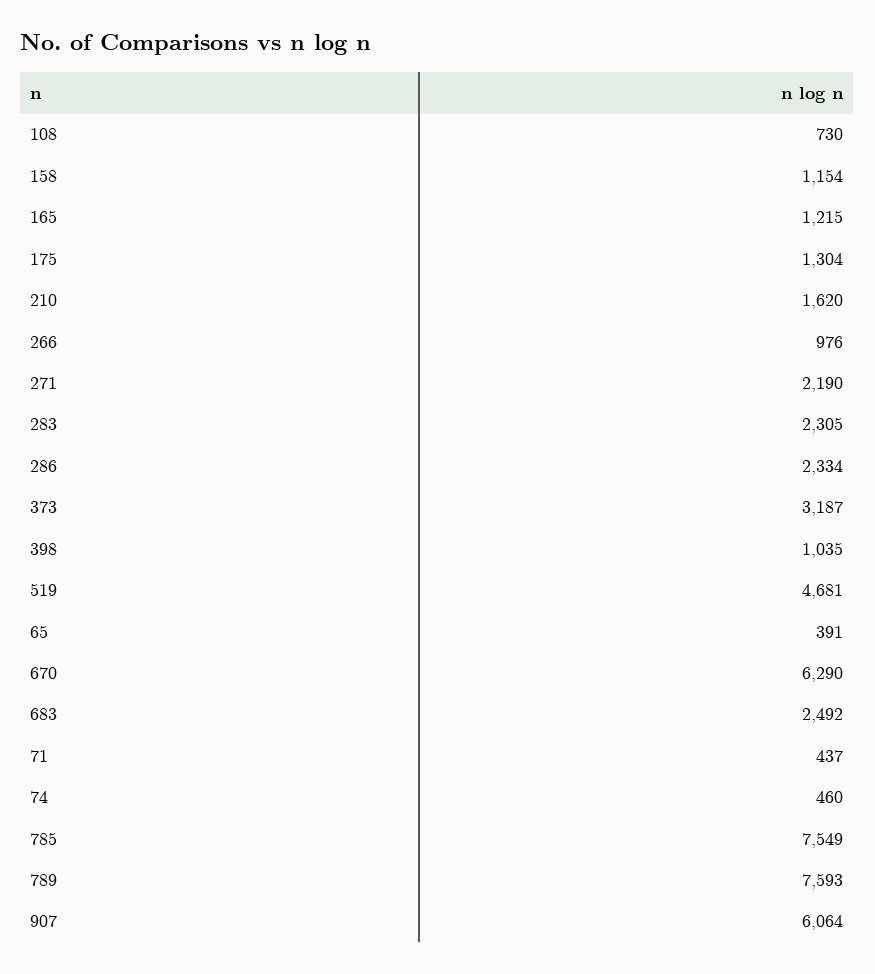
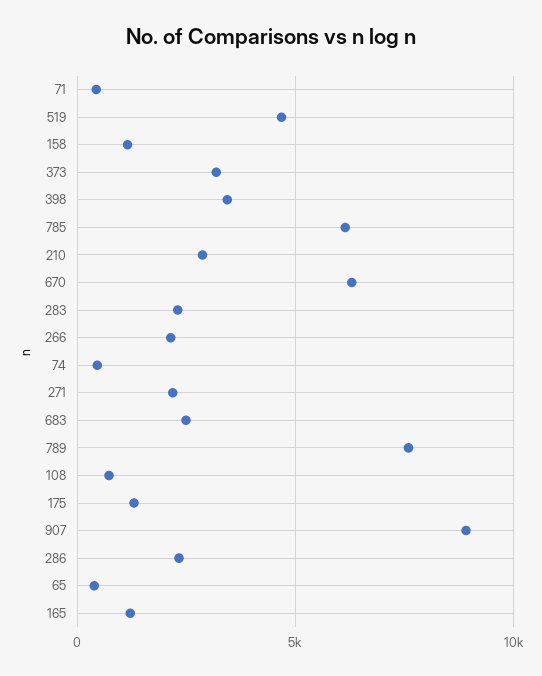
210: 1620 -> 3000
266: 976 -> 2000
398: 1035 -> 3500
785: 7549 -> 6000
907: 6064 -> 9000

